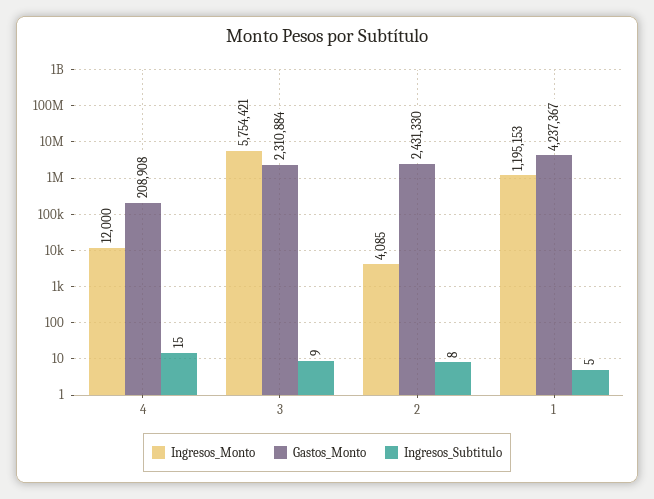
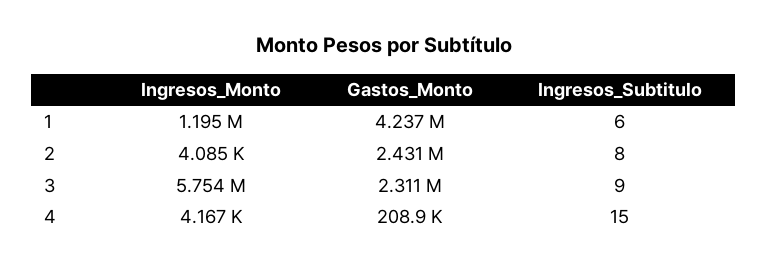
Ingresos_Monto, 4: 12000 -> 4167
Ingresos_Subtitulo, 1: 5 -> 6

